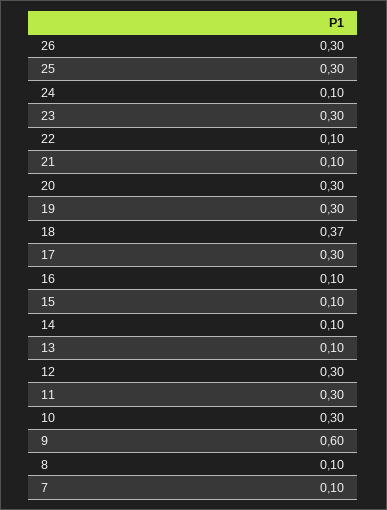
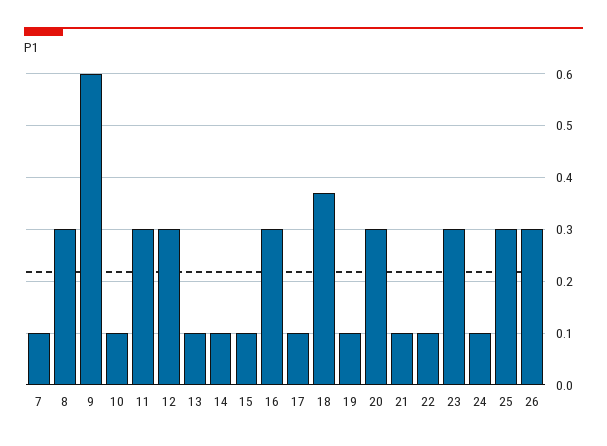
19: 0.3 -> 0.1
17: 0.3 -> 0.1
16: 0.1 -> 0.3
10: 0.3 -> 0.1
8: 0.1 -> 0.3

